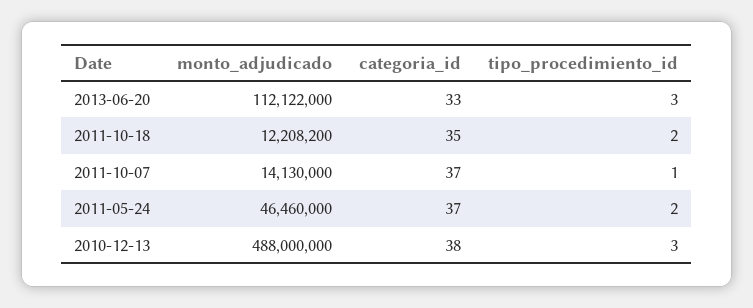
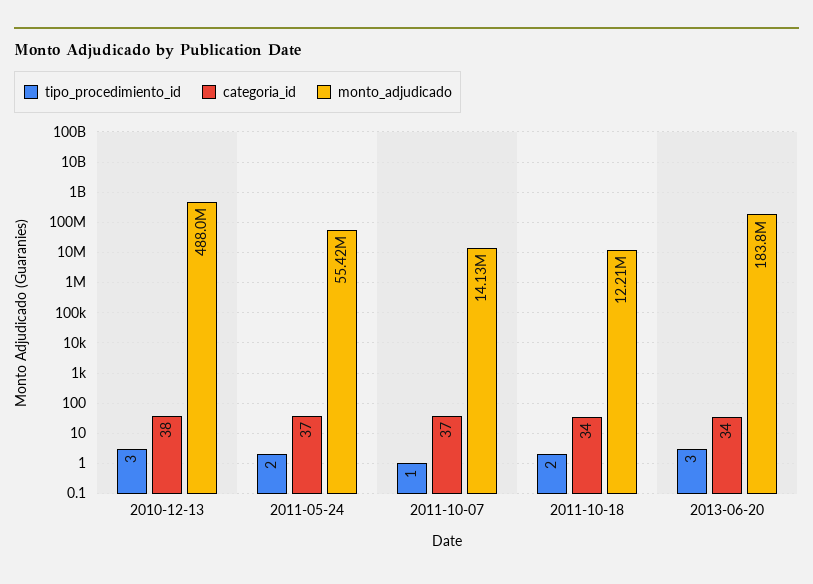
monto_adjudicado, 2013-06-20: 112122000 -> 183800000
categoria_id, 2013-06-20: 33 -> 34
categoria_id, 2011-10-18: 35 -> 34
monto_adjudicado, 2011-05-24: 46460000 -> 55420000

